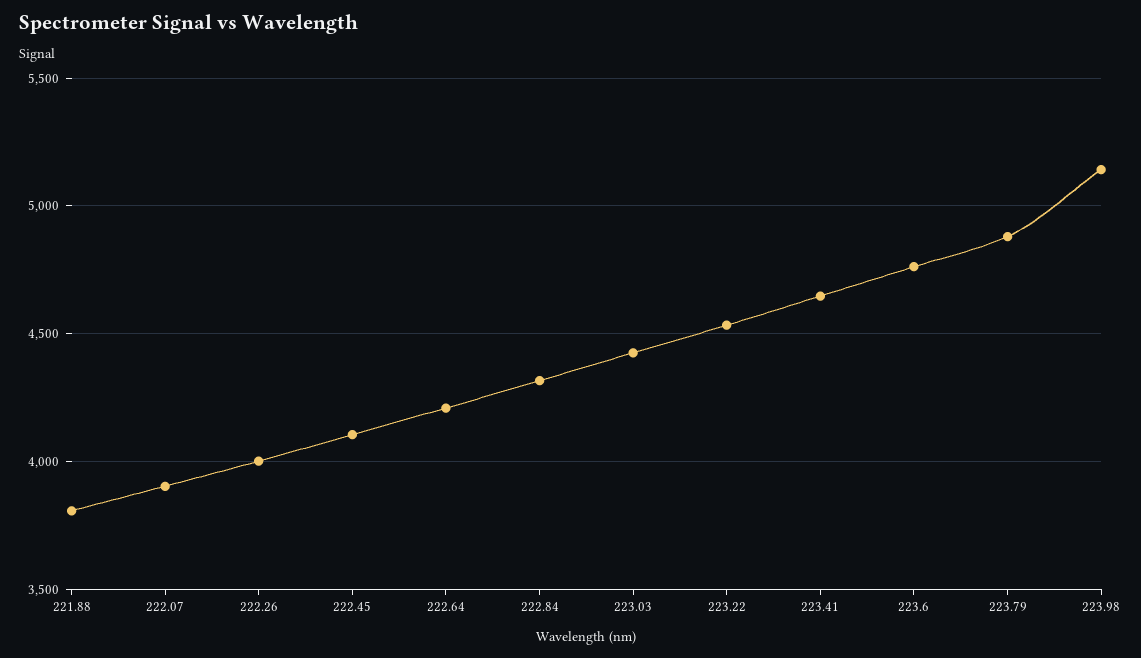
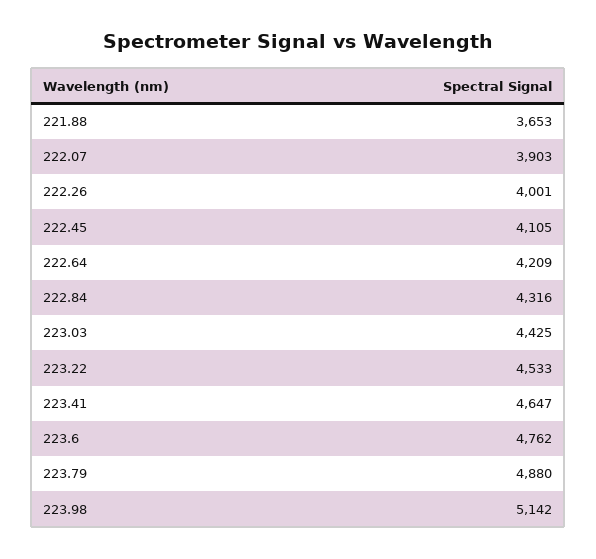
221.88: 3800 -> 3653

